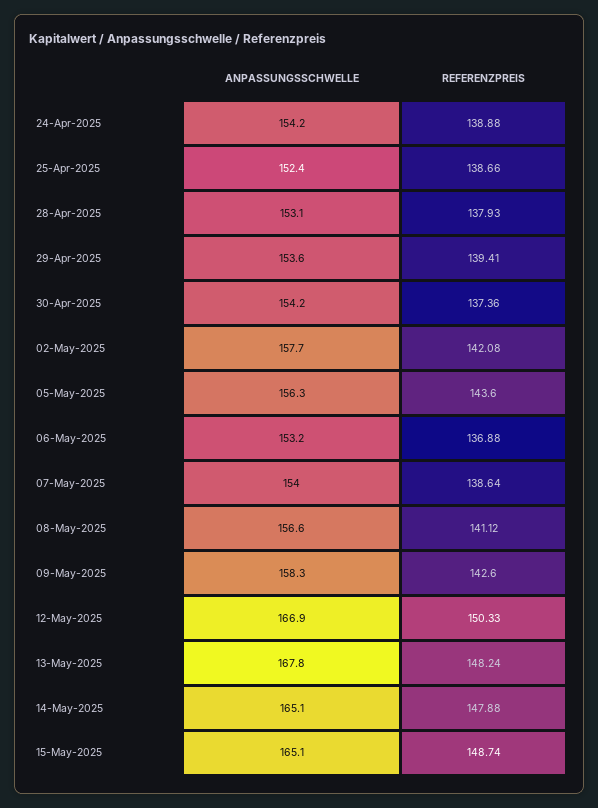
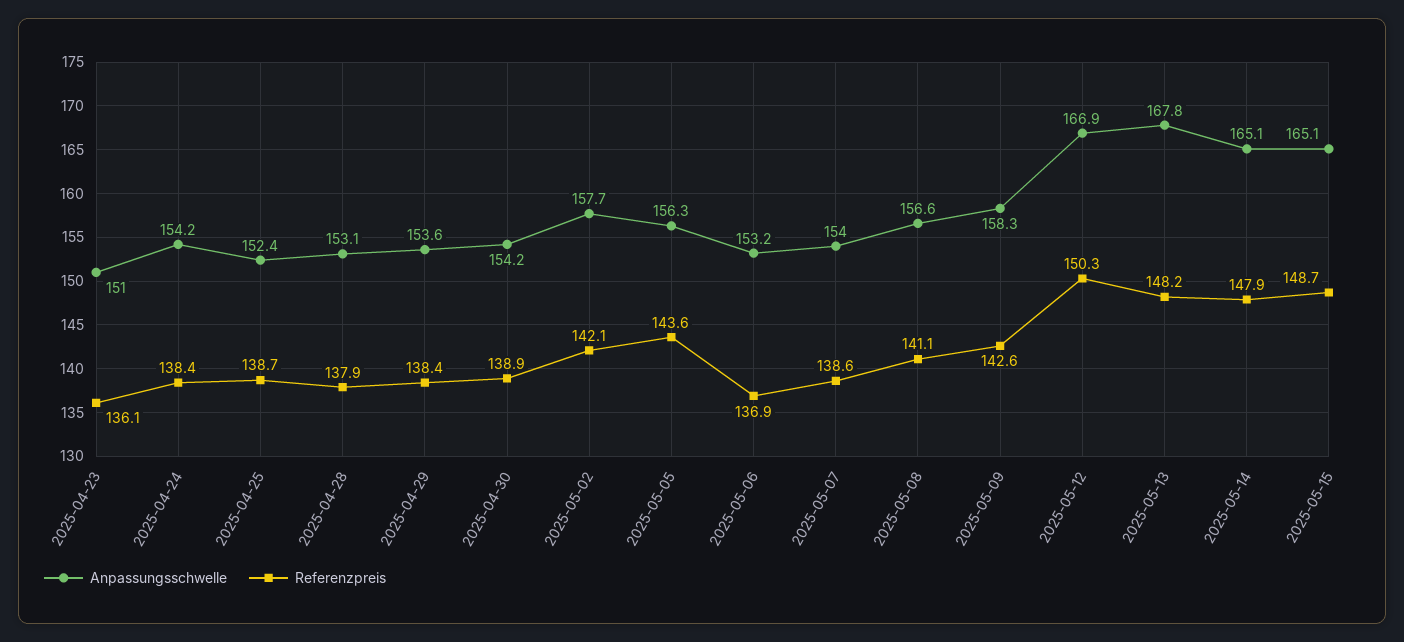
REFERENZPREIS, 24-Apr-2025: 138.88 -> 138.4
REFERENZPREIS, 29-Apr-2025: 139.41 -> 138.4
REFERENZPREIS, 30-Apr-2025: 137.36 -> 138.9
ANPASSUNGSSCHWELLE, 2025-04-23: none -> 151
REFERENZPREIS, 2025-04-23: none -> 136.1

